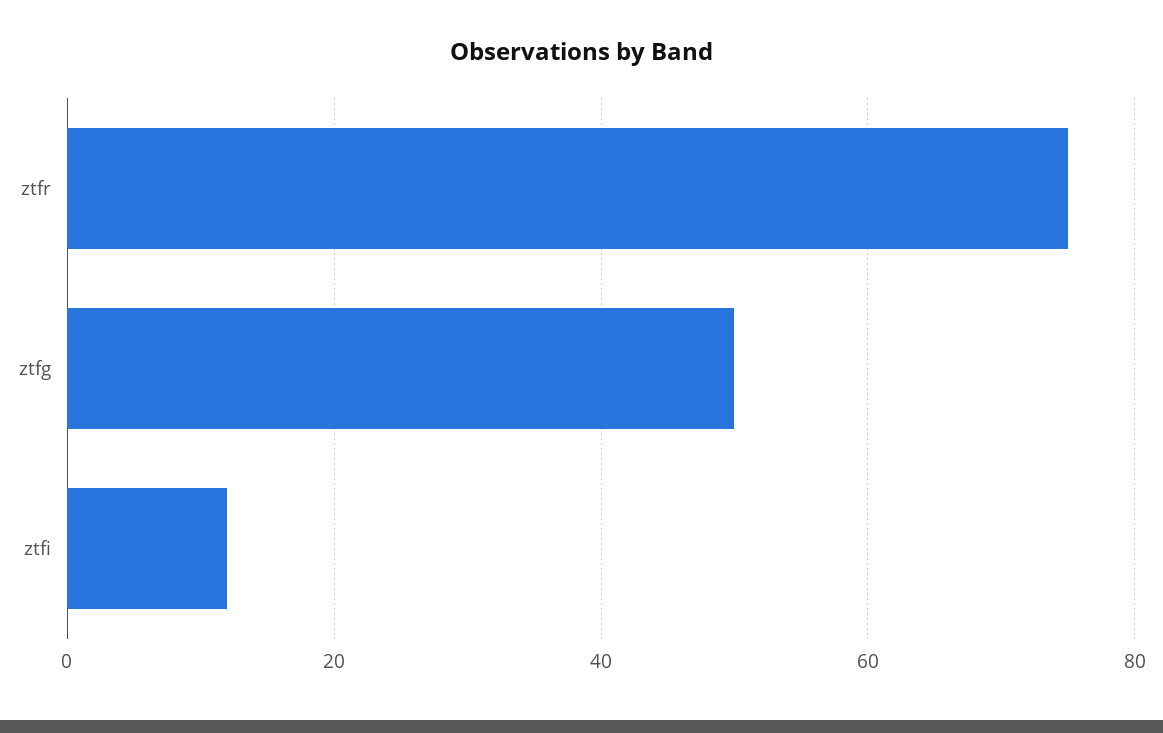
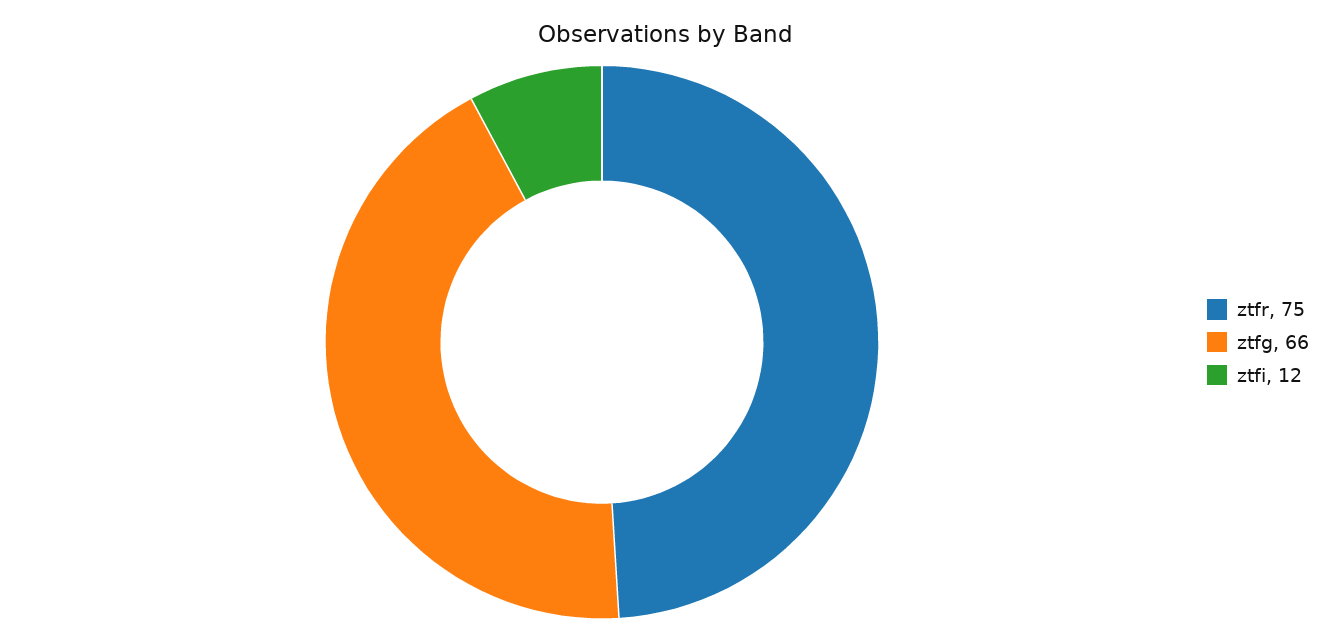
ztfg: 50 -> 66

